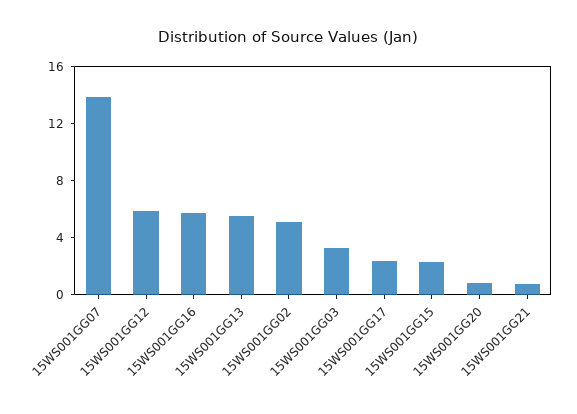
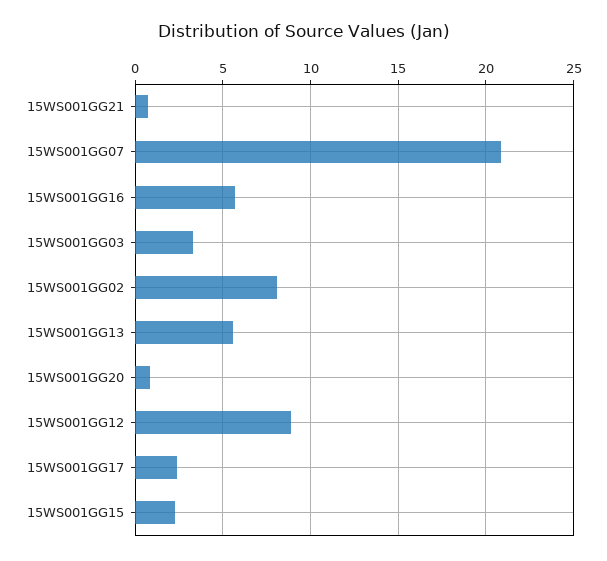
15WS001GG07: 14 -> 21
15WS001GG12: 6 -> 9
15WS001GG02: 5 -> 8

